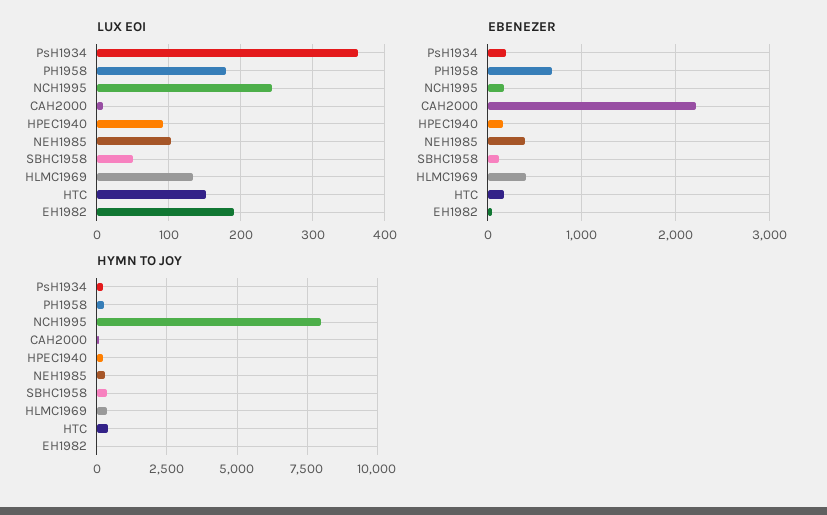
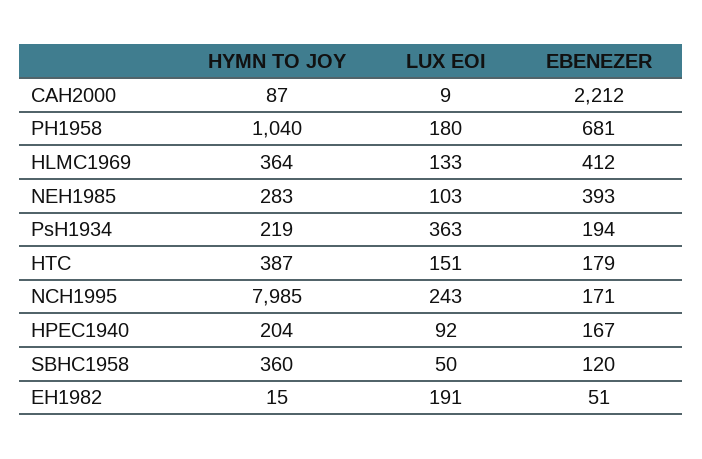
HYMN TO JOY, PH1958: 250 -> 1040

